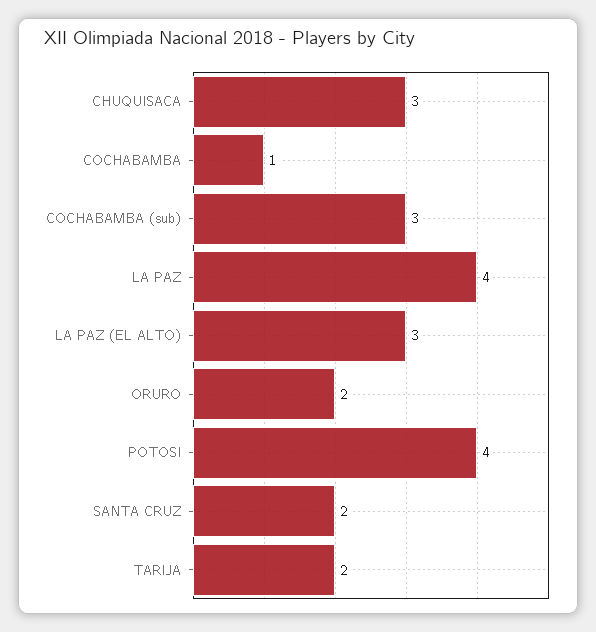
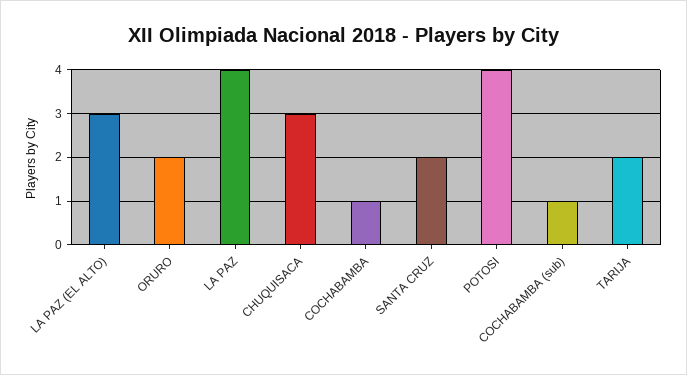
COCHABAMBA (sub): 3 -> 1

